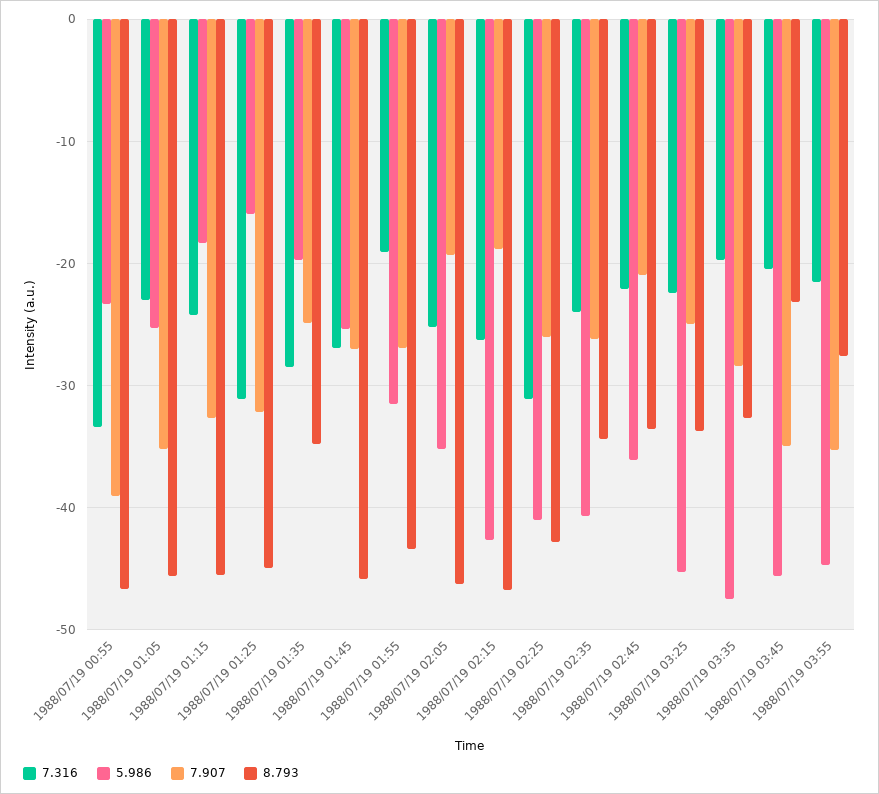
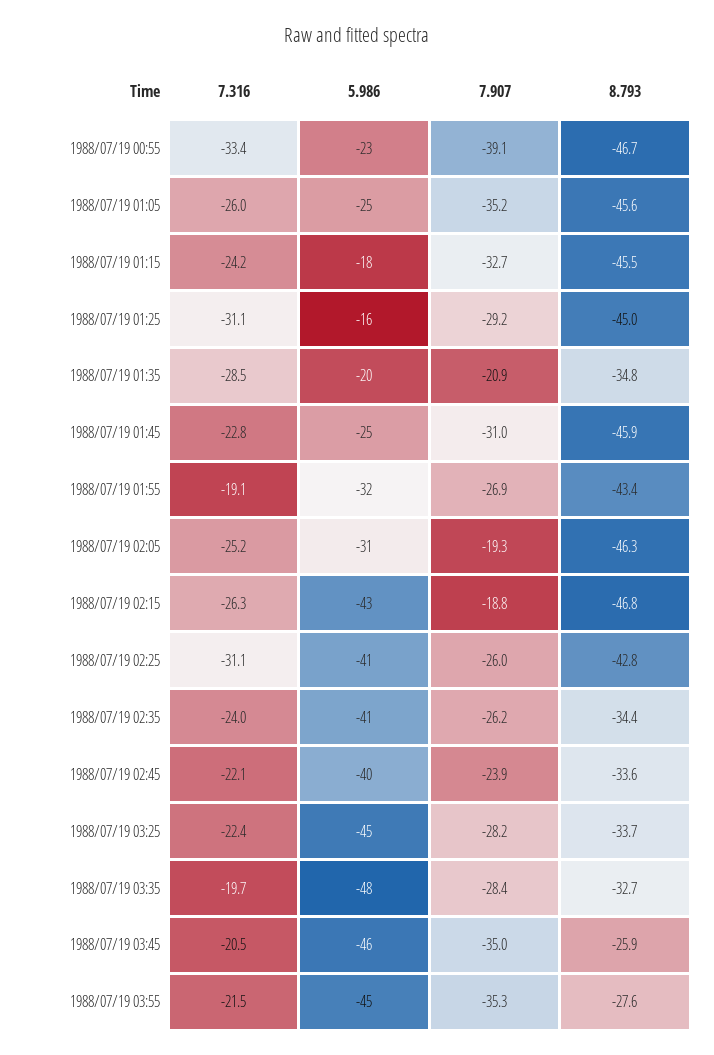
7.316, 1988/07/19 01:05: -23 -> -26
7.907, 1988/07/19 01:25: -32 -> -29.2
7.907, 1988/07/19 01:35: -25 -> -20.9
7.316, 1988/07/19 01:45: -27 -> -22.8
7.907, 1988/07/19 01:45: -27 -> -31
5.986, 1988/07/19 02:05: -35 -> -31
5.986, 1988/07/19 02:45: -36 -> -40
7.907, 1988/07/19 02:45: -21 -> -23.9
7.907, 1988/07/19 03:25: -25 -> -28.2
8.793, 1988/07/19 03:45: -23 -> -25.9

